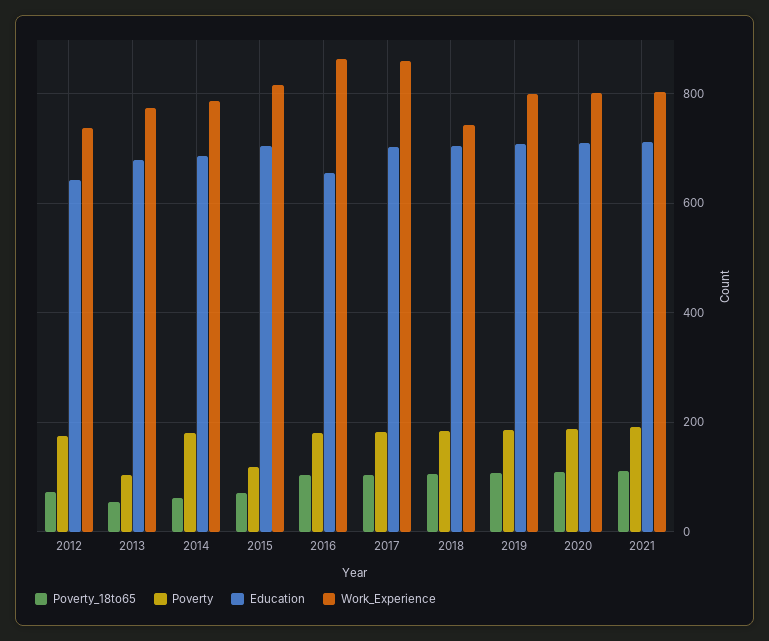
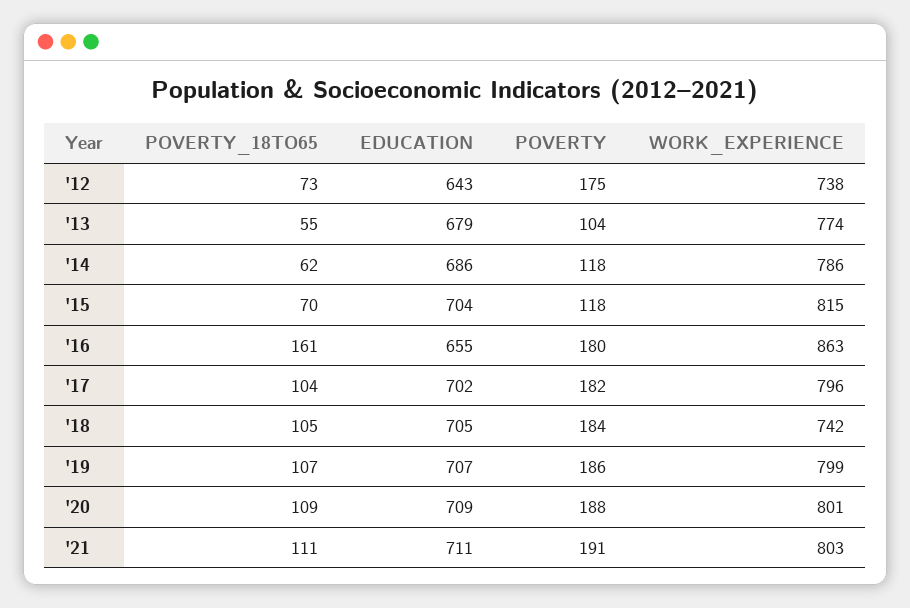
Poverty, 2014: 180 -> 118
Poverty_18to65, 2016: 100 -> 161
Work_Experience, 2017: 860 -> 796

